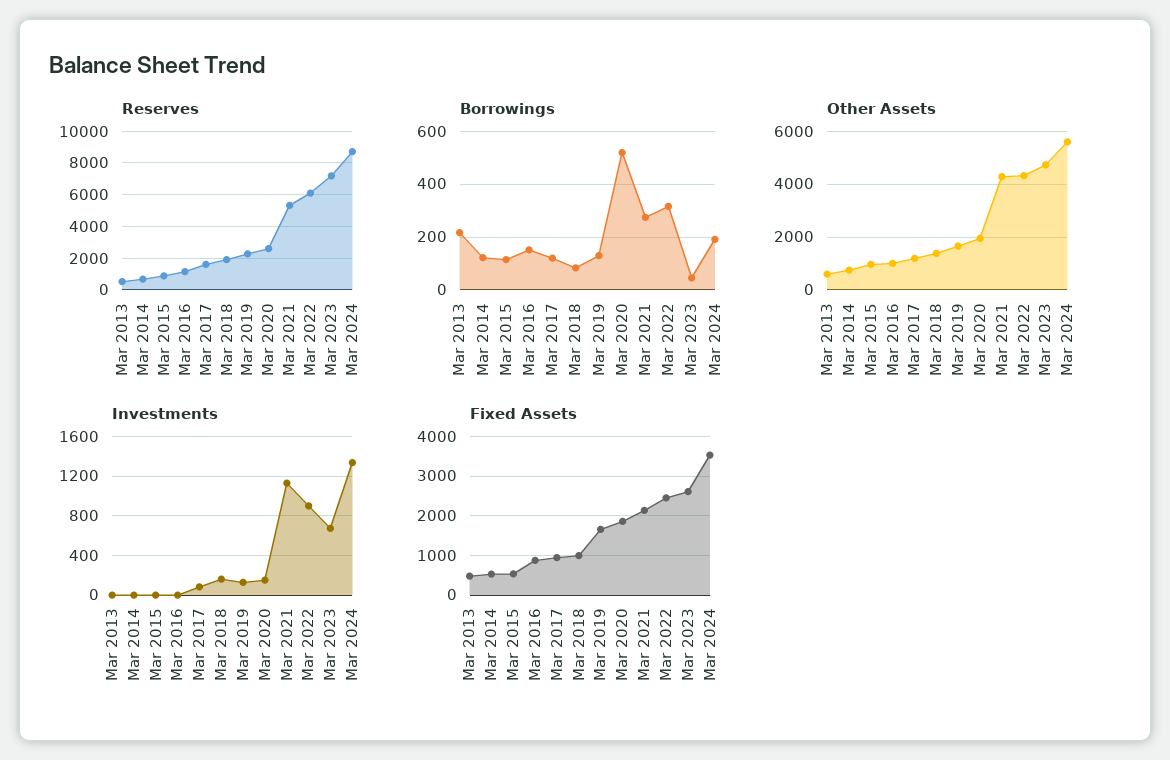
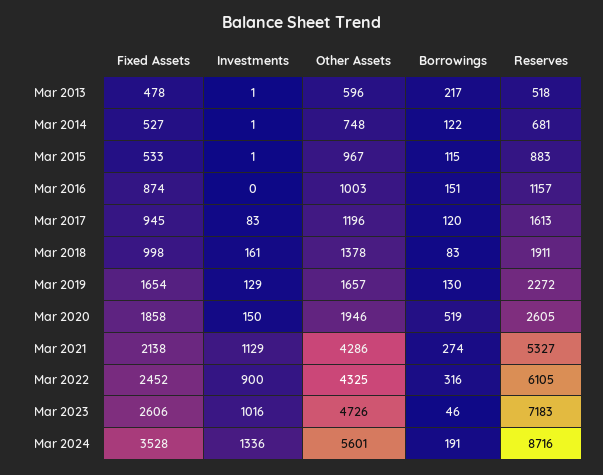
Investments, Mar 2023: 700 -> 1016

